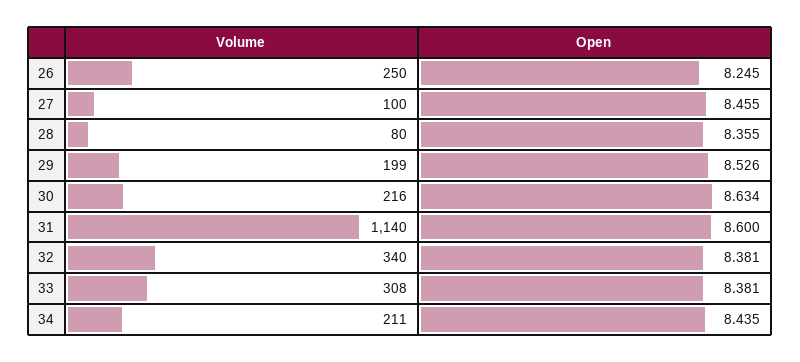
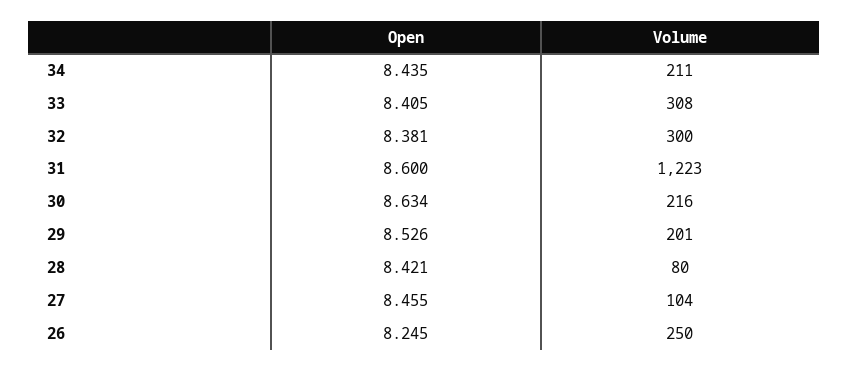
Volume, 27: 100 -> 104
Open, 28: 8.355 -> 8.421
Volume, 29: 199 -> 201
Volume, 31: 1140 -> 1223
Volume, 32: 340 -> 300
Open, 33: 8.381 -> 8.405

